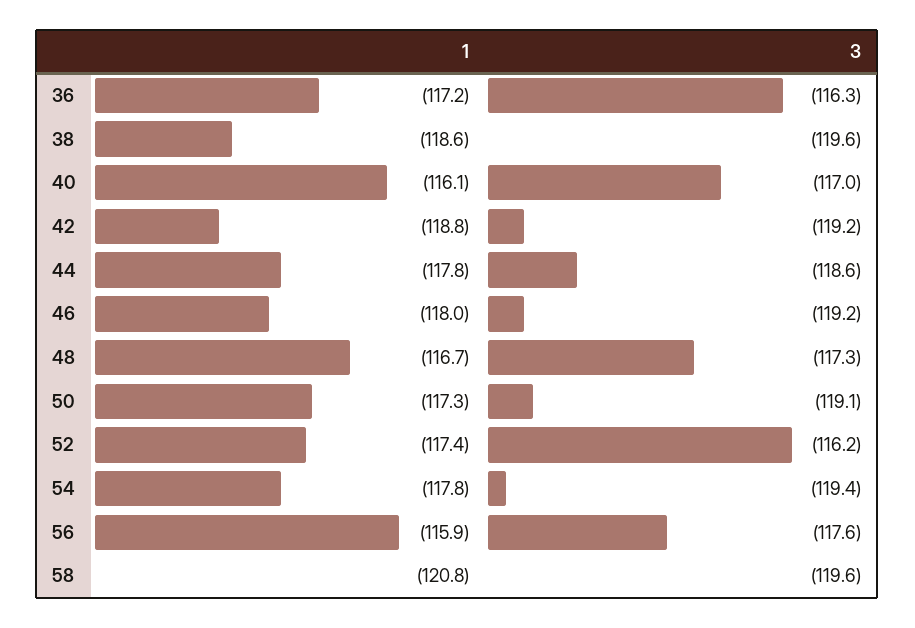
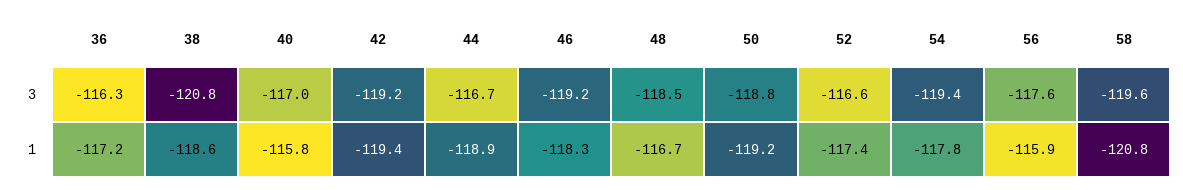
3, 38: -119.6 -> -120.8
1, 40: -116.1 -> -115.8
1, 42: -118.8 -> -119.4
1, 44: -117.8 -> -118.9
3, 44: -118.6 -> -116.7
1, 46: -118 -> -118.3
3, 48: -117.3 -> -118.5
1, 50: -117.3 -> -119.2
3, 50: -119.1 -> -118.8
3, 52: -116.2 -> -116.6

